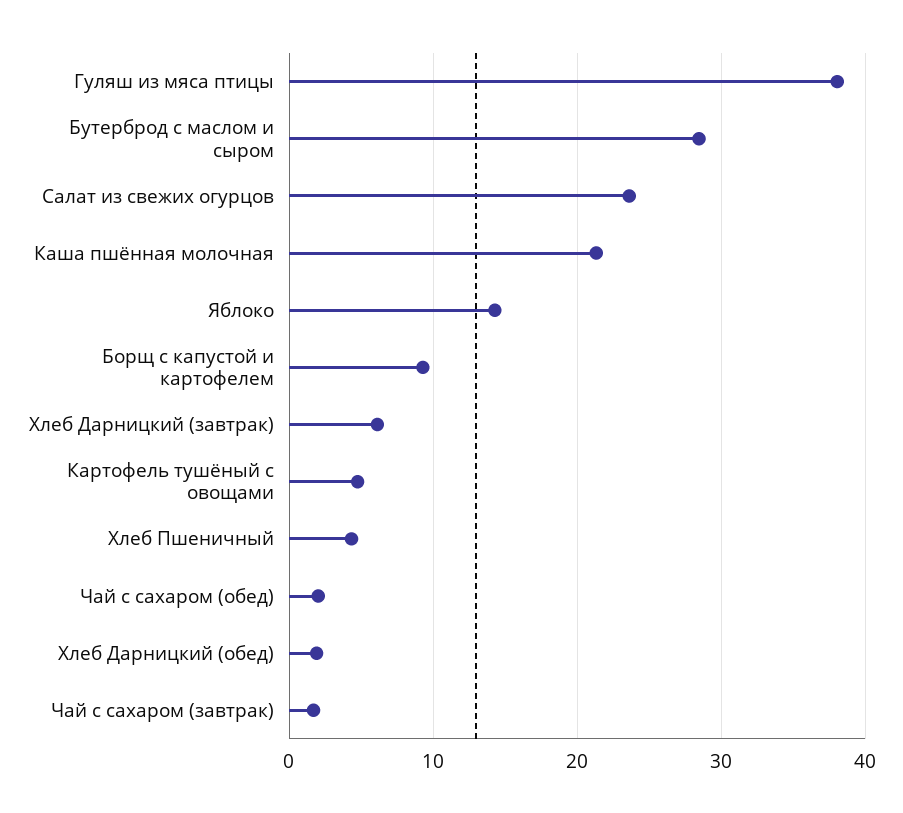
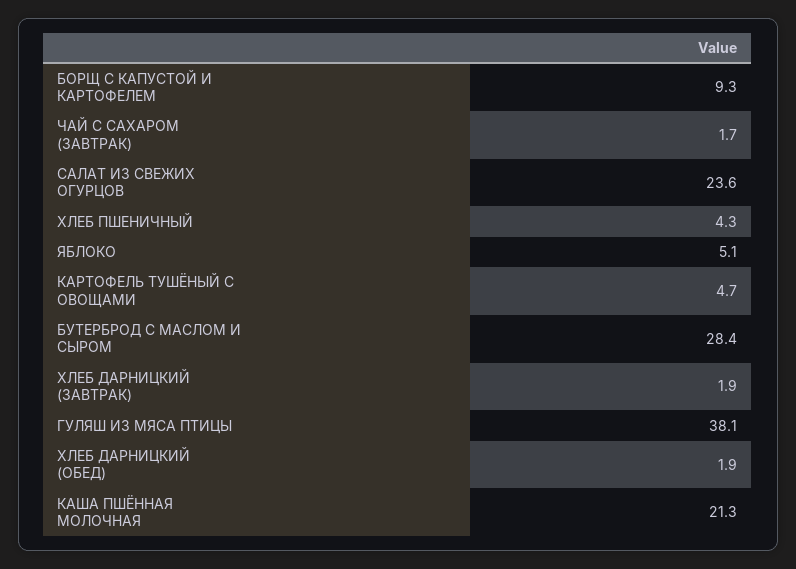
Яблоко: 14 -> 5.1
Хлеб Дарницкий (завтрак): 6 -> 1.9
Чай с сахаром (обед): 2 -> none

